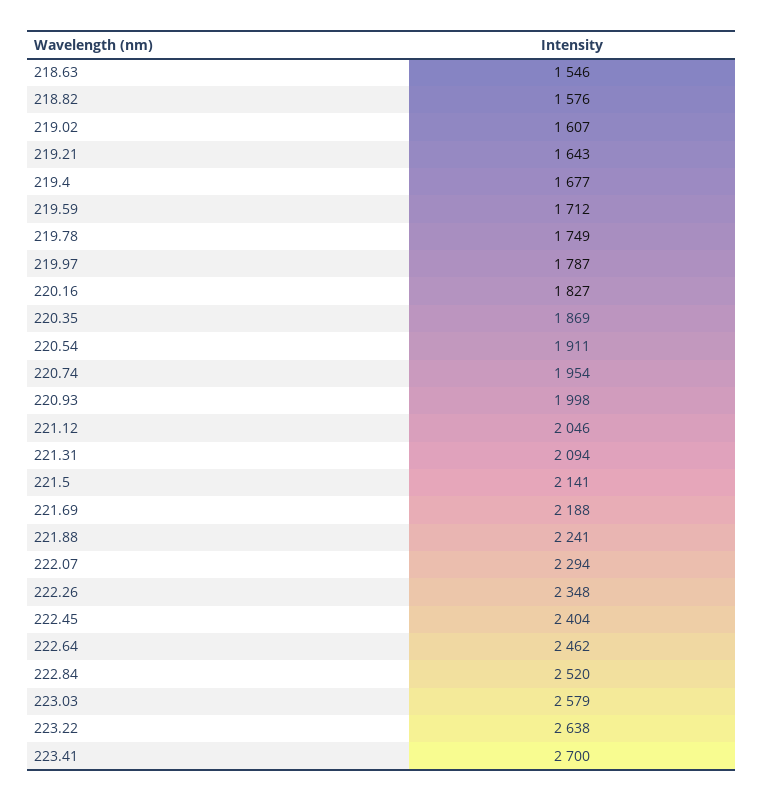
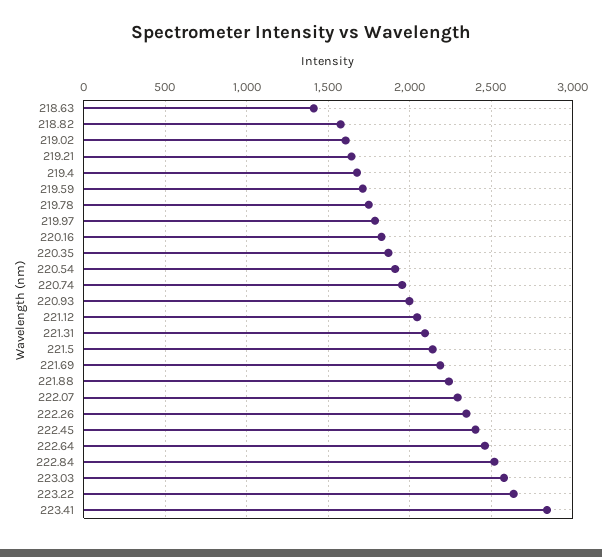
218.63: 1546 -> 1400
223.41: 2700 -> 2850

